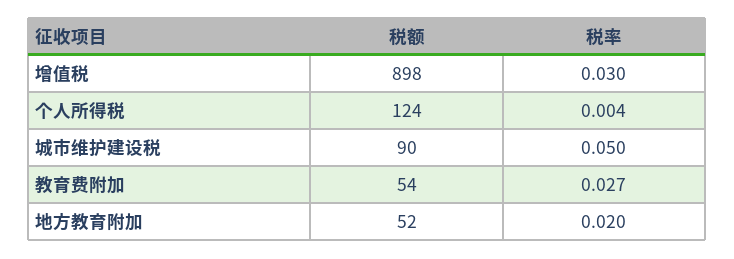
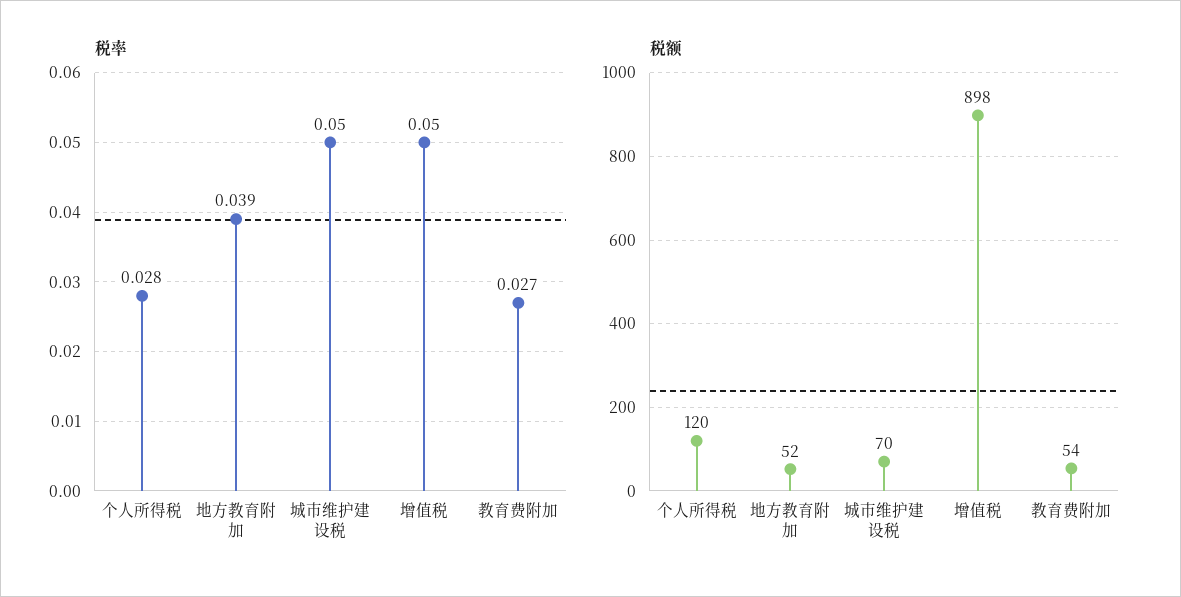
税率, 增值税: 0.03 -> 0.05
税额, 个人所得税: 124 -> 120
税率, 个人所得税: 0.004 -> 0.028
税额, 城市维护建设税: 90 -> 70
税率, 地方教育附加: 0.02 -> 0.039

